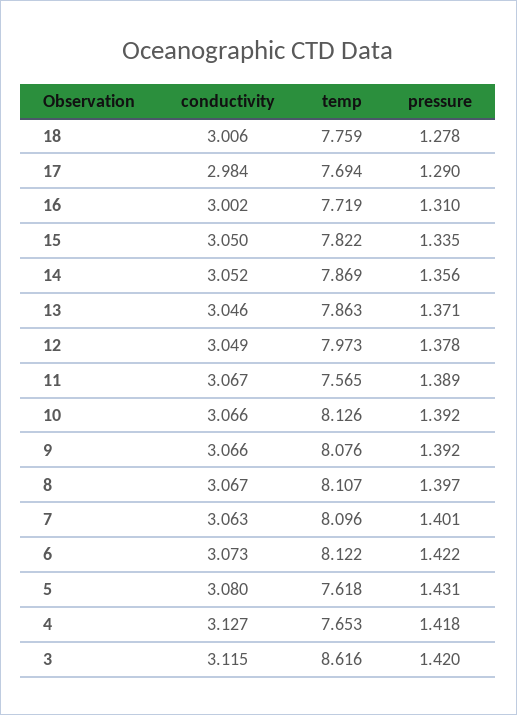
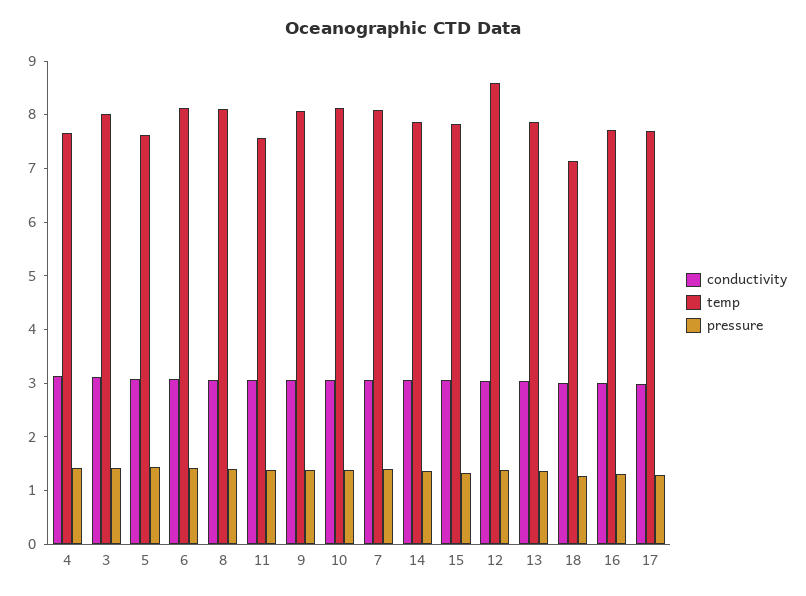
temp, 18: 7.759 -> 7.2
temp, 12: 7.973 -> 8.6
temp, 3: 8.616 -> 8

